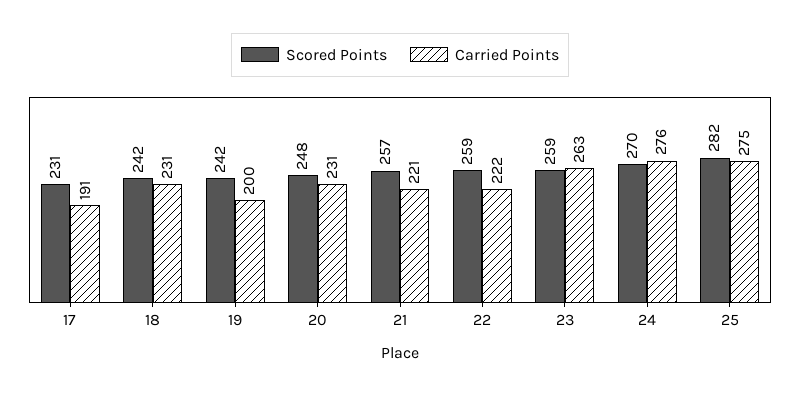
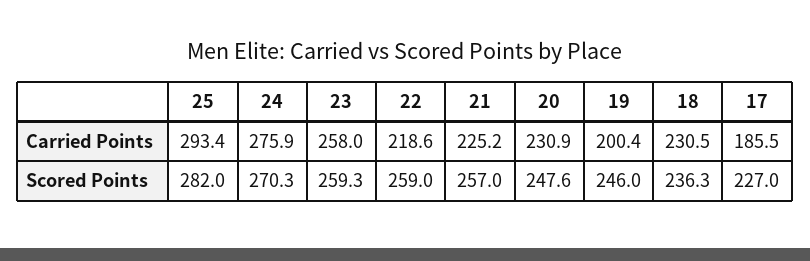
Scored Points, 17: 231 -> 227
Carried Points, 17: 191 -> 185.5
Scored Points, 18: 242 -> 236.3
Scored Points, 19: 242 -> 246
Carried Points, 21: 221 -> 225.2
Carried Points, 22: 222 -> 218.6
Carried Points, 23: 263 -> 258
Carried Points, 25: 275 -> 293.4

